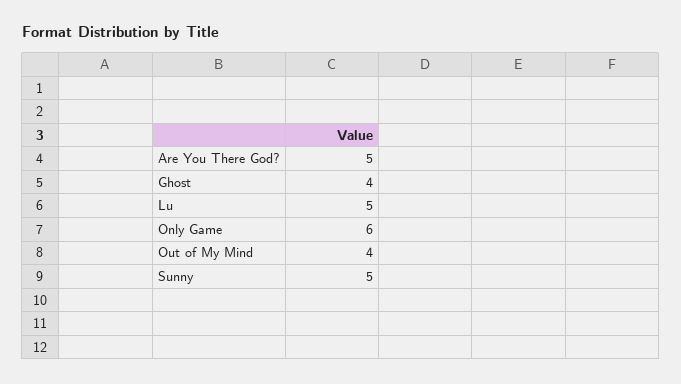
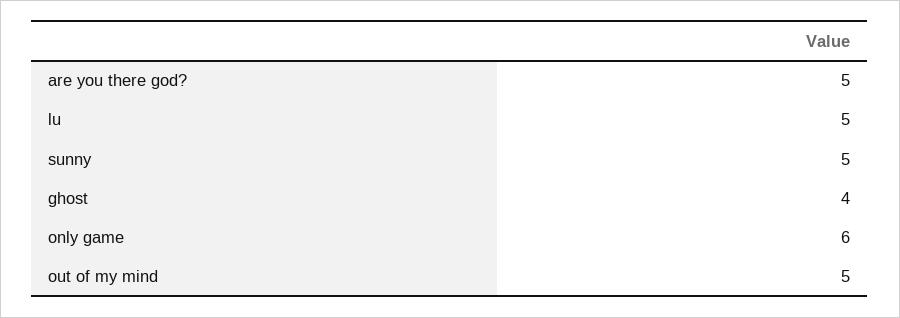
Out of My Mind: 4 -> 5

